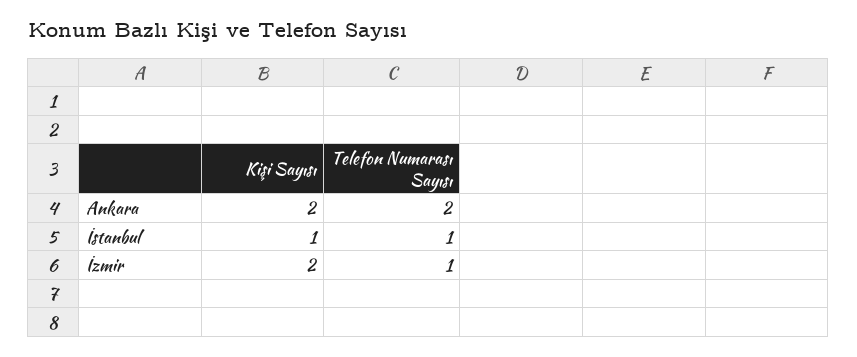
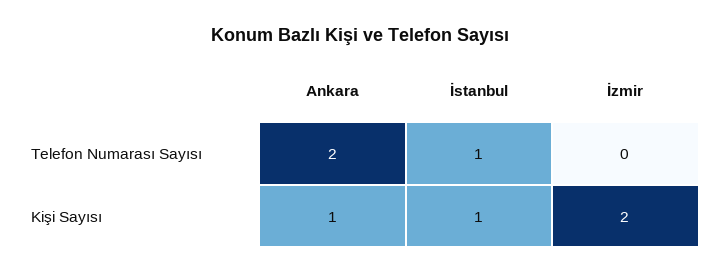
Kişi Sayısı, Ankara: 2 -> 1
Telefon Numarası Sayısı, İzmir: 1 -> 0

